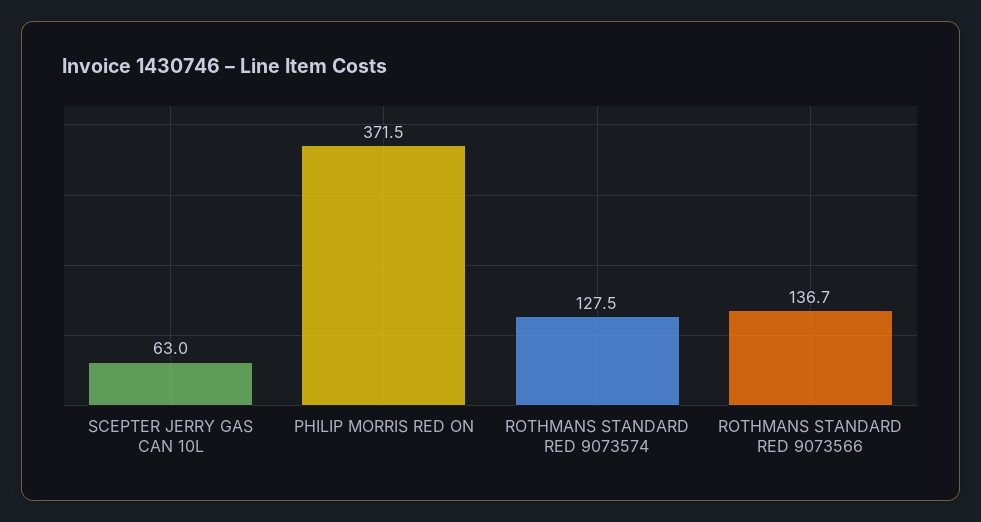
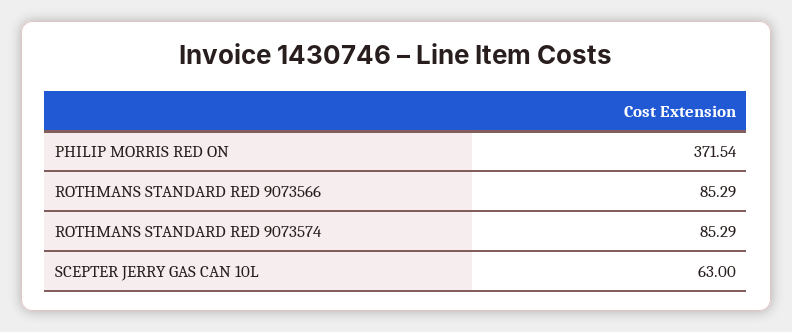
ROTHMANS STANDARD RED 9073574: 127.5 -> 85.29
ROTHMANS STANDARD RED 9073566: 136.7 -> 85.29

